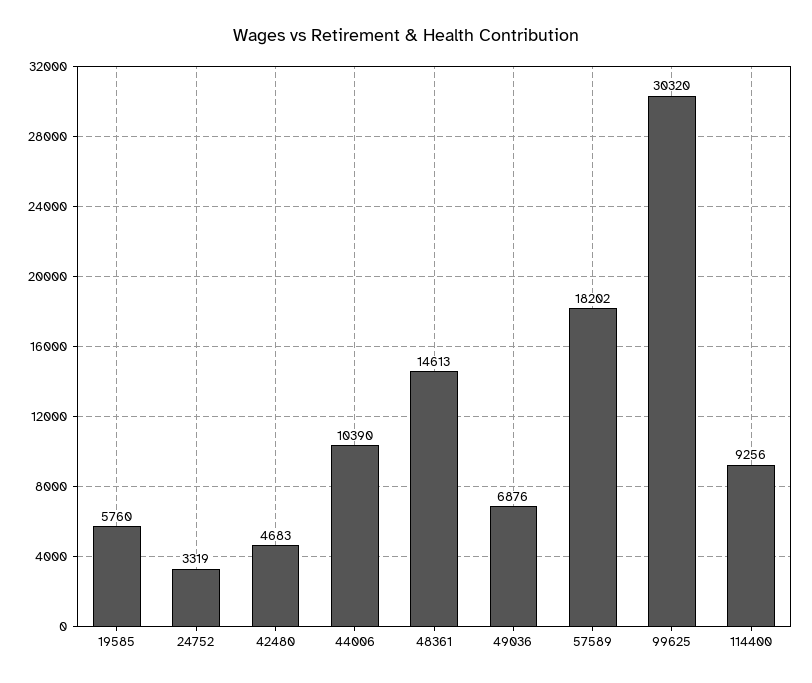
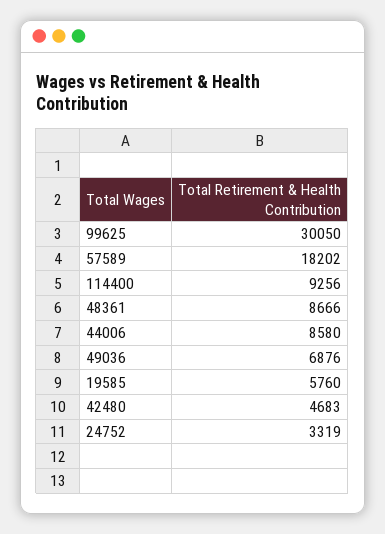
44006: 10390 -> 8580
48361: 14613 -> 8666
99625: 30320 -> 30050

